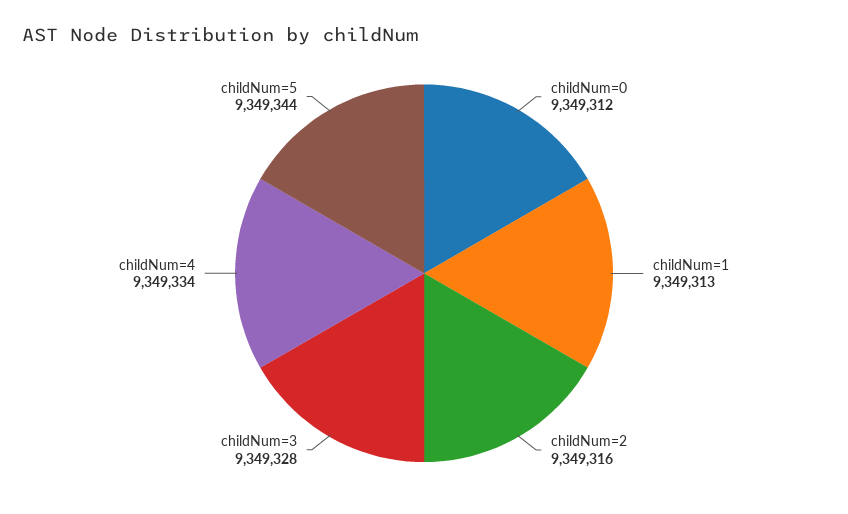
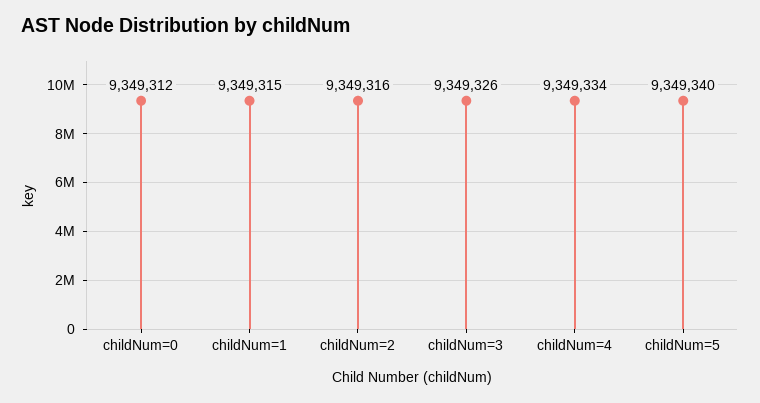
childNum=1: 9349313 -> 9349315
childNum=3: 9349328 -> 9349326
childNum=5: 9349344 -> 9349340

